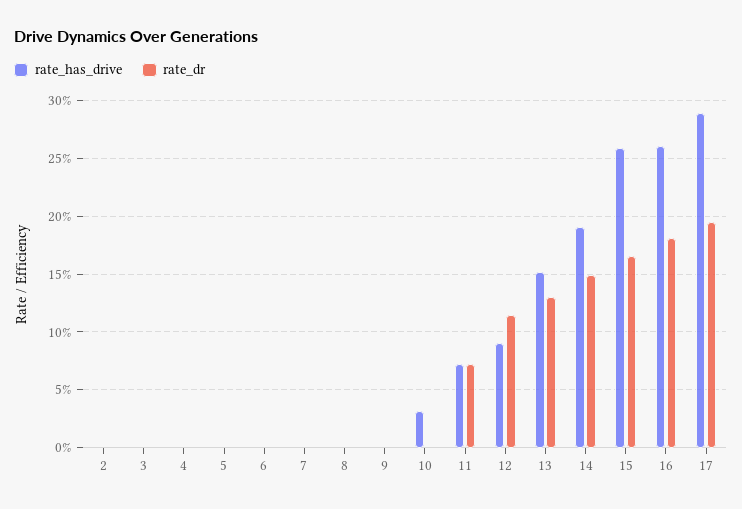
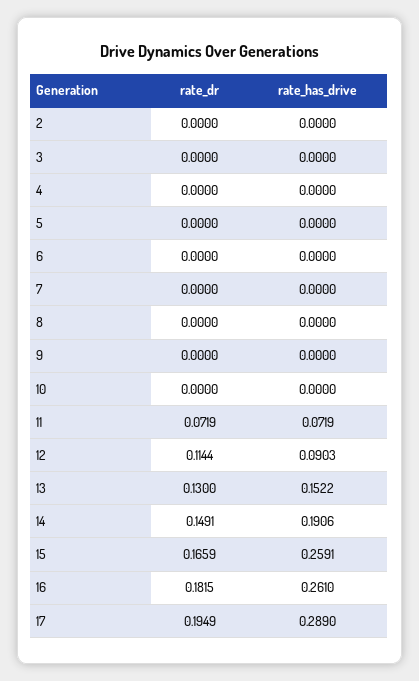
rate_has_drive, 10: 0.03 -> 0

